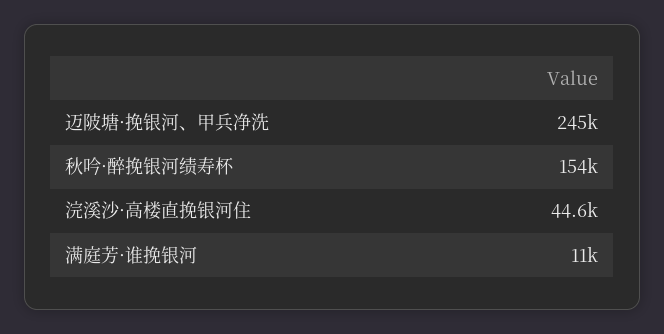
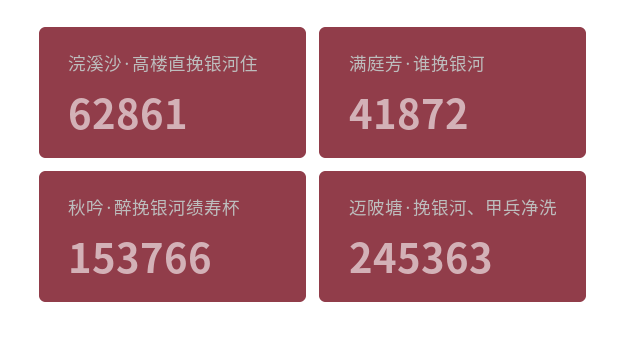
浣溪沙·高楼直挽银河住: 44600 -> 62861
满庭芳·谁挽银河: 11000 -> 41872

